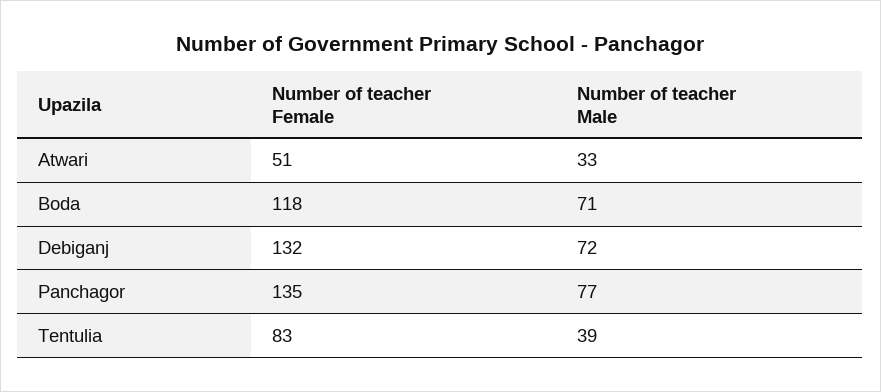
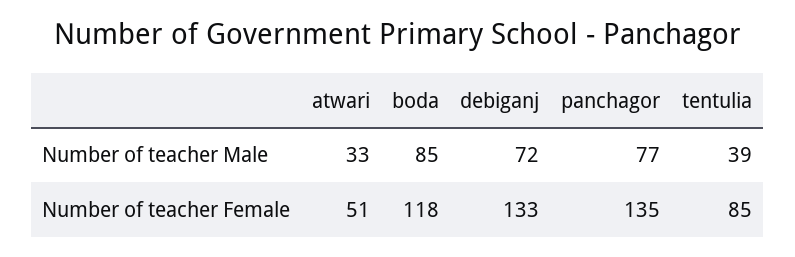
Number of teacher Male, Boda: 71 -> 85
Number of teacher Female, Debiganj: 132 -> 133
Number of teacher Female, Tentulia: 83 -> 85

